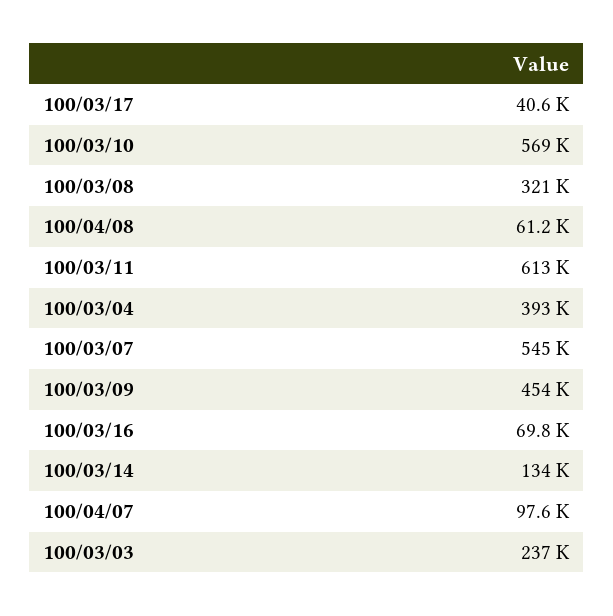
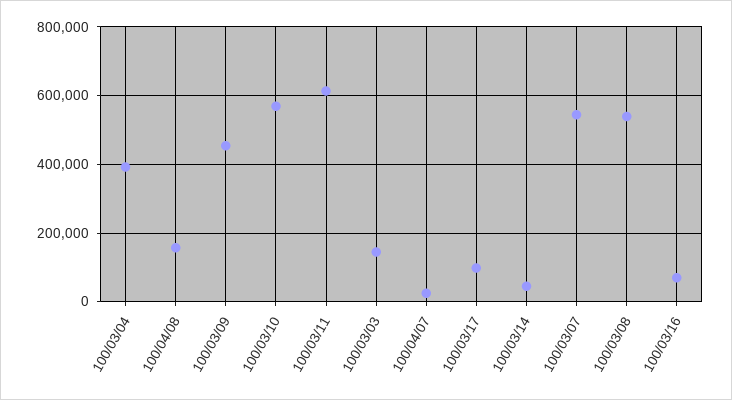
100/03/17: 40600 -> 100000
100/03/08: 321000 -> 540000
100/04/08: 61200 -> 160000
100/03/14: 134000 -> 40000
100/04/07: 97600 -> 20000
100/03/03: 237000 -> 140000

